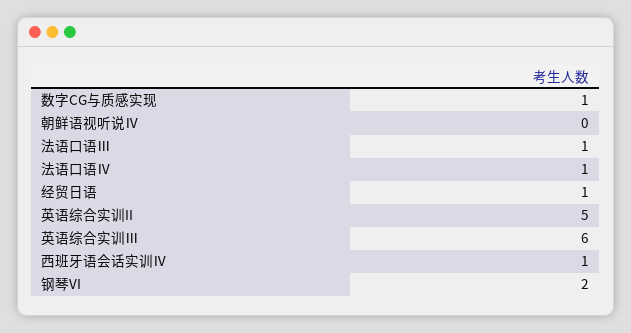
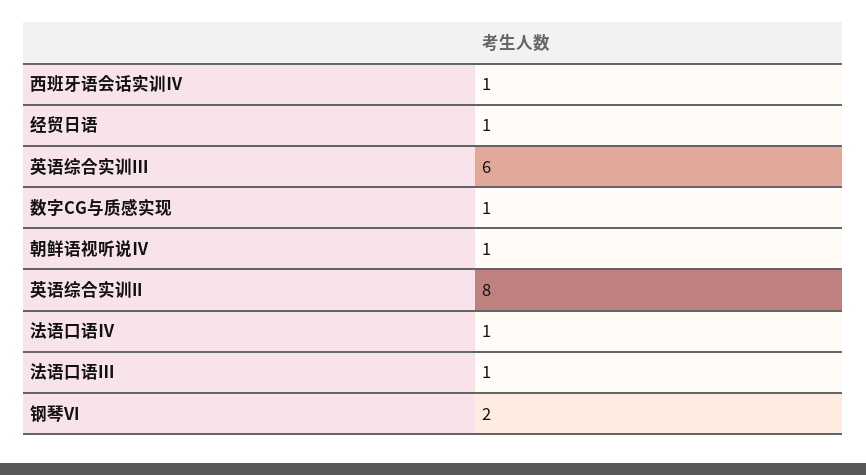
朝鲜语视听说Ⅳ: 0 -> 1
英语综合实训II: 5 -> 8

